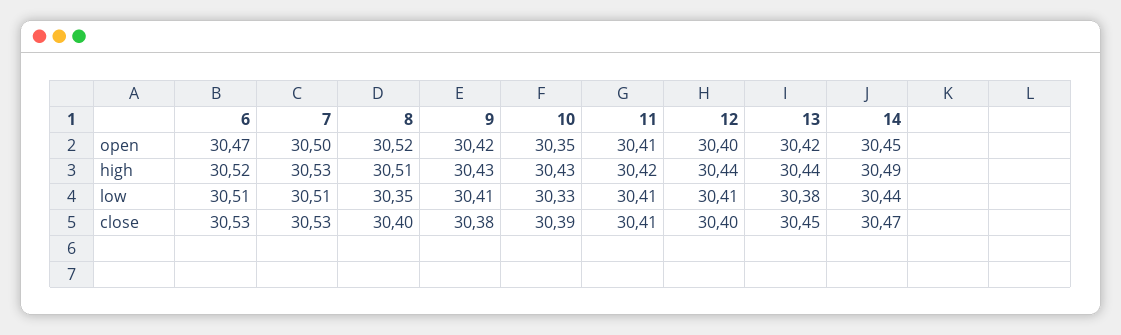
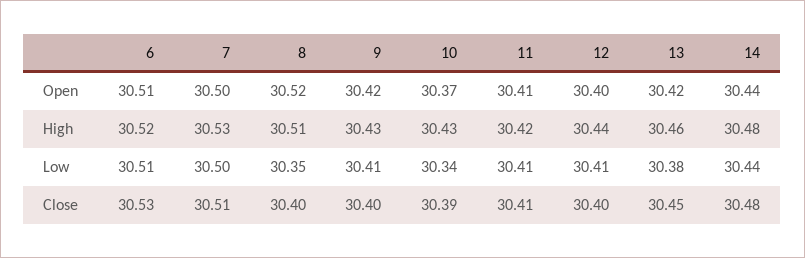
6, open: 30.47 -> 30.51
10, open: 30.35 -> 30.37
14, open: 30.45 -> 30.44
13, high: 30.44 -> 30.46
14, high: 30.49 -> 30.48
7, low: 30.51 -> 30.5
10, low: 30.33 -> 30.34
7, close: 30.53 -> 30.51
9, close: 30.38 -> 30.4
14, close: 30.47 -> 30.48

